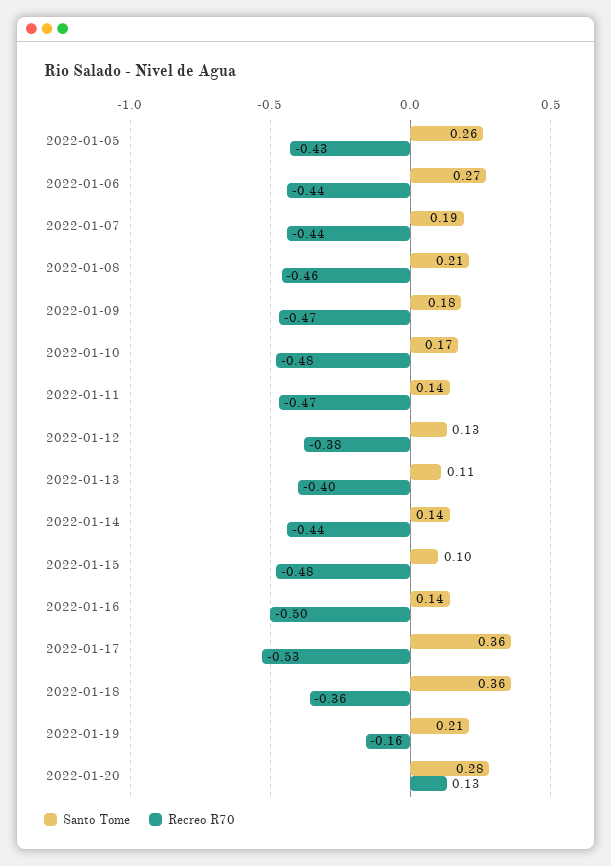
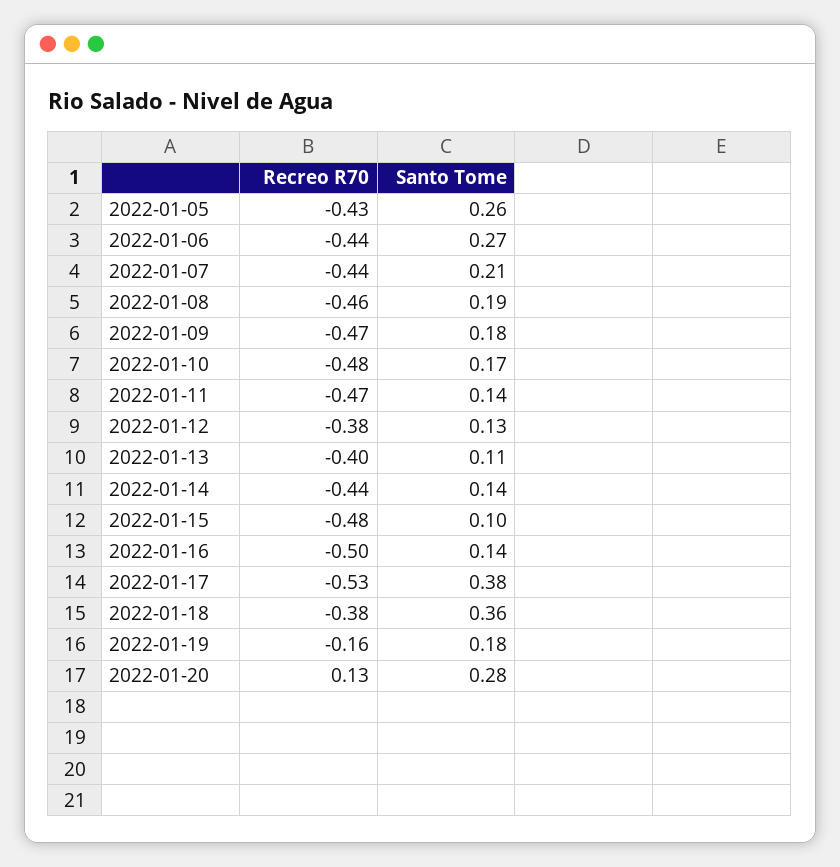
Santo Tome, 2022-01-07: 0.19 -> 0.21
Santo Tome, 2022-01-08: 0.21 -> 0.19
Santo Tome, 2022-01-17: 0.36 -> 0.38
Recreo R70, 2022-01-18: -0.36 -> -0.38
Santo Tome, 2022-01-19: 0.21 -> 0.18

